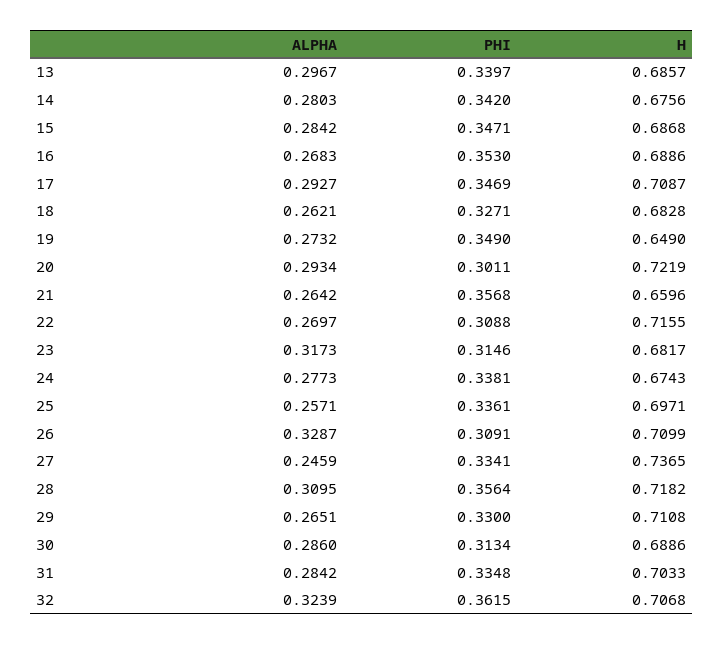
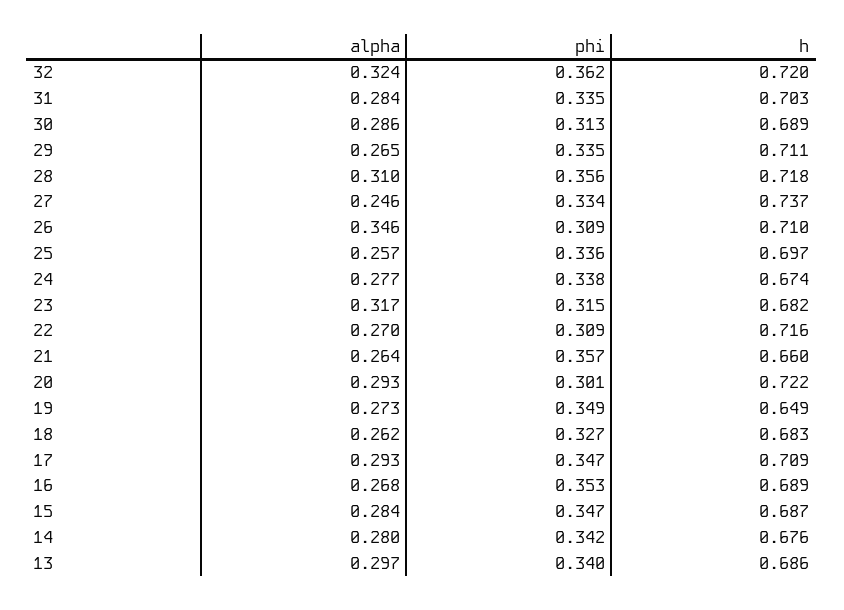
ALPHA, 26: 0.3287 -> 0.346
PHI, 29: 0.33 -> 0.335
H, 32: 0.7068 -> 0.72

